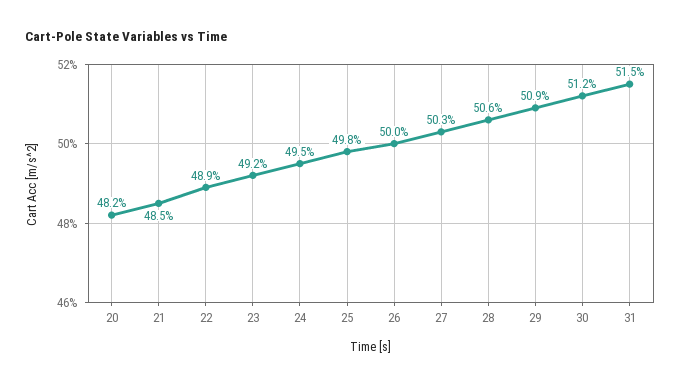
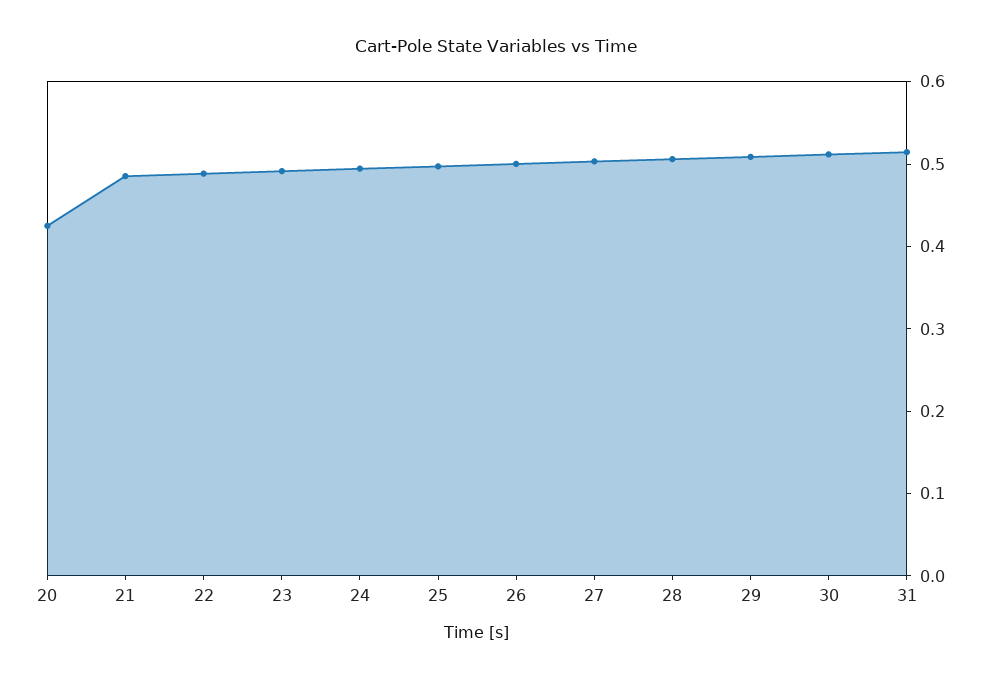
20: 0.482 -> 0.42

